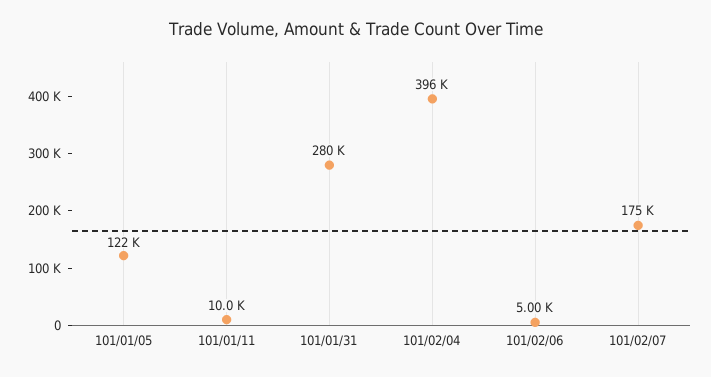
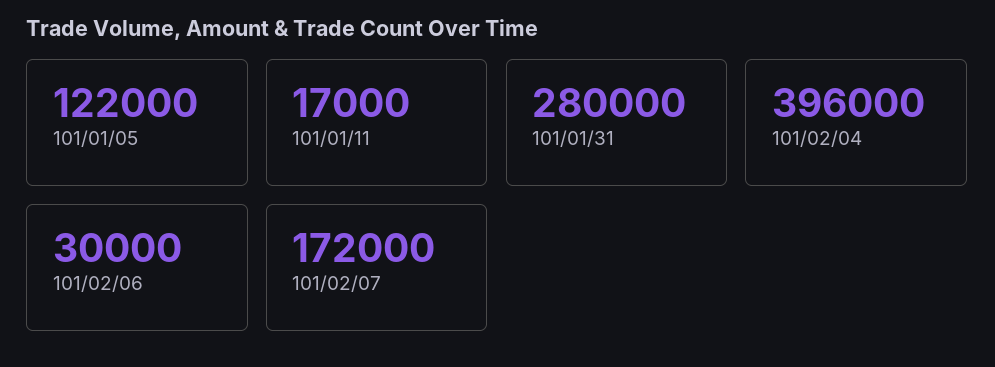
101/01/11: 10000 -> 17000
101/02/06: 5000 -> 30000
101/02/07: 175000 -> 172000

